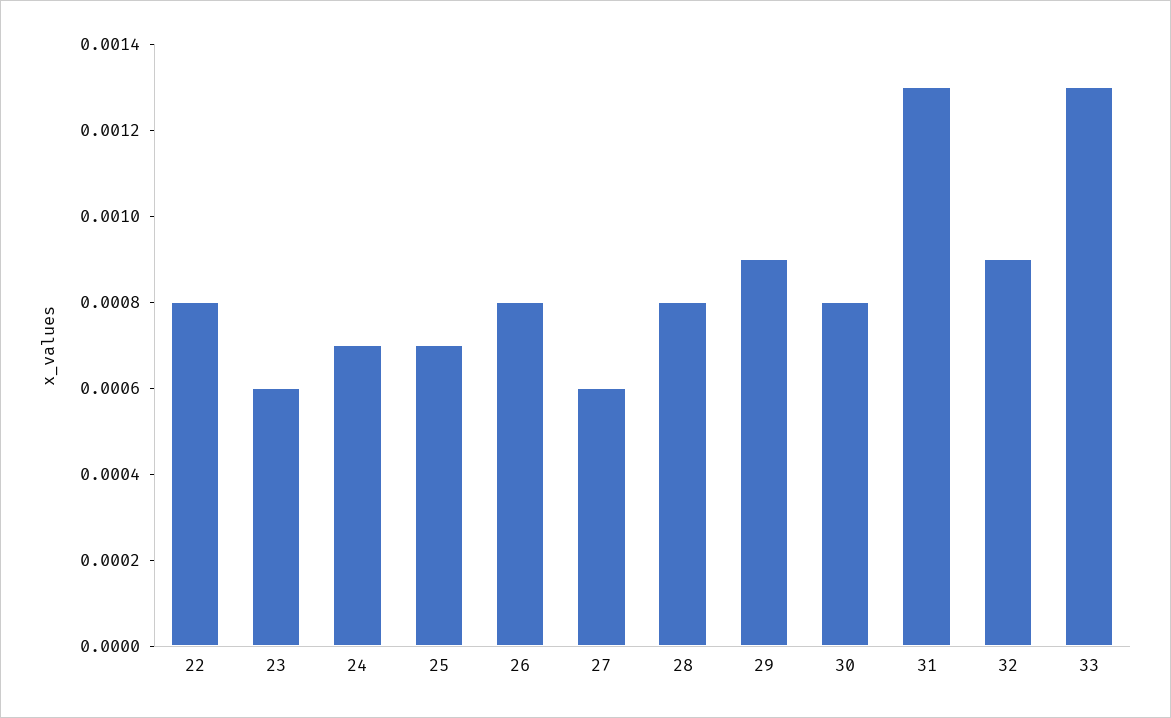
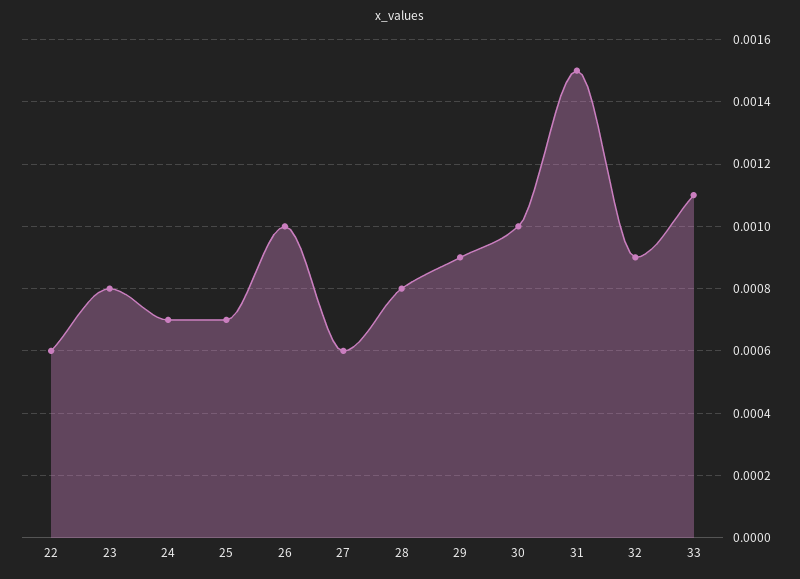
22: 0.0008 -> 0.0006
23: 0.0006 -> 0.0008
26: 0.0008 -> 0.001
30: 0.0008 -> 0.001
31: 0.0013 -> 0.0015
33: 0.0013 -> 0.0011

